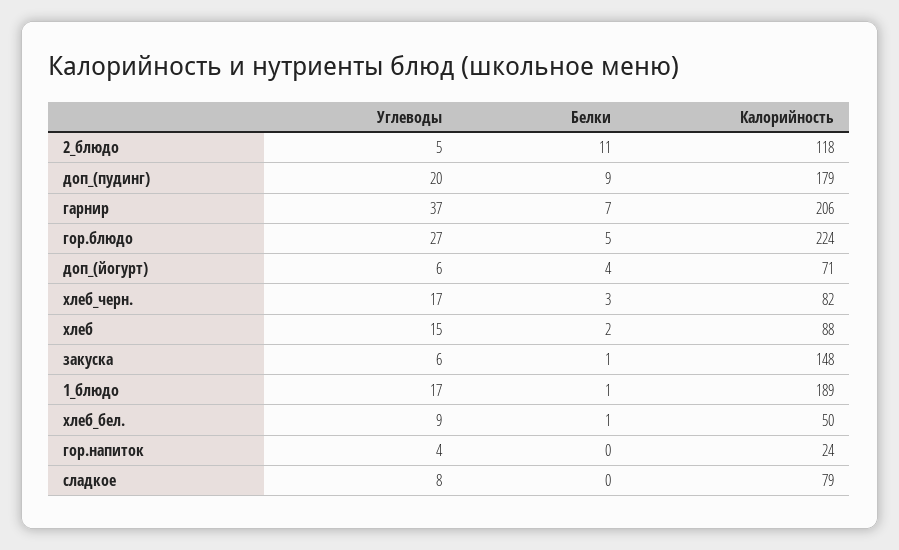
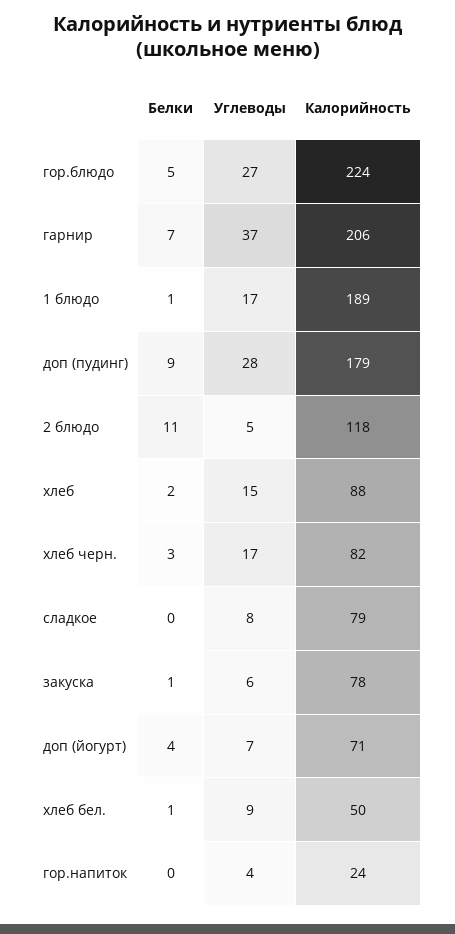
Углеводы, доп_(пудинг): 20 -> 28
Углеводы, доп_(йогурт): 6 -> 7
Калорийность, закуска: 148 -> 78

